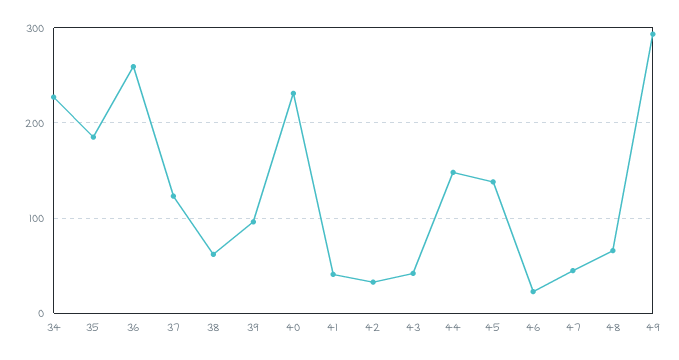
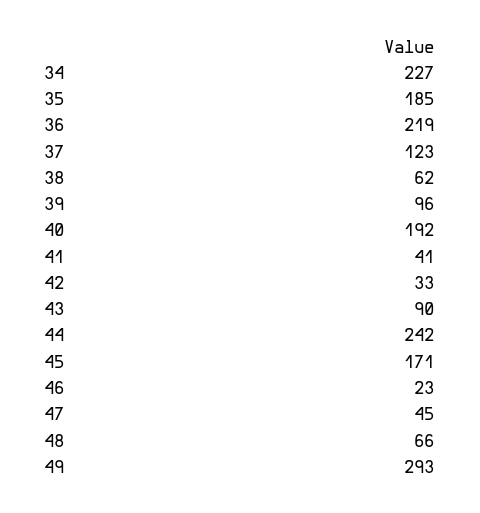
36: 260 -> 219
40: 230 -> 192
43: 40 -> 90
44: 150 -> 242
45: 140 -> 171

